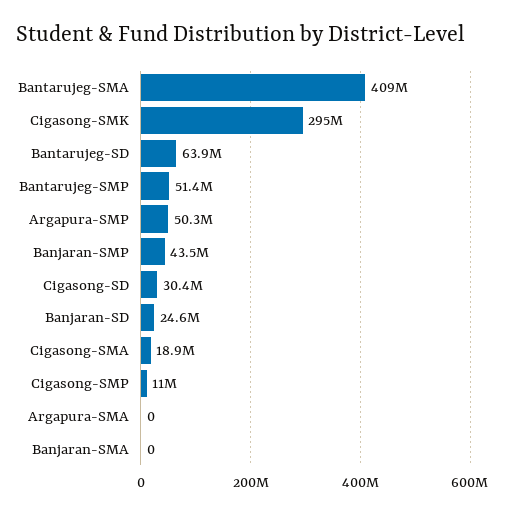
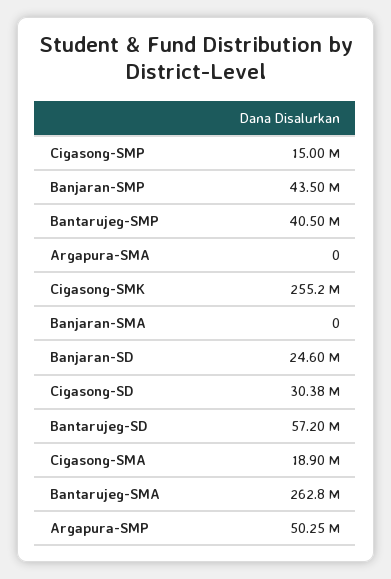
Bantarujeg-SMA: 409000000 -> 262800000
Cigasong-SMK: 295000000 -> 255200000
Bantarujeg-SD: 63900000 -> 57200000
Bantarujeg-SMP: 51400000 -> 40500000
Cigasong-SMP: 11000000 -> 15000000

